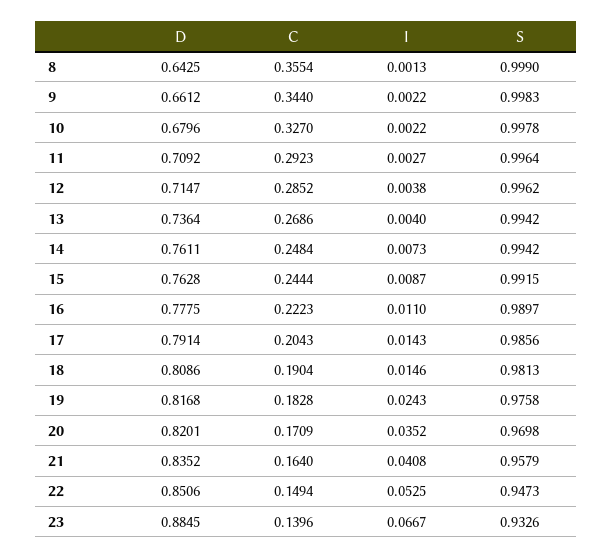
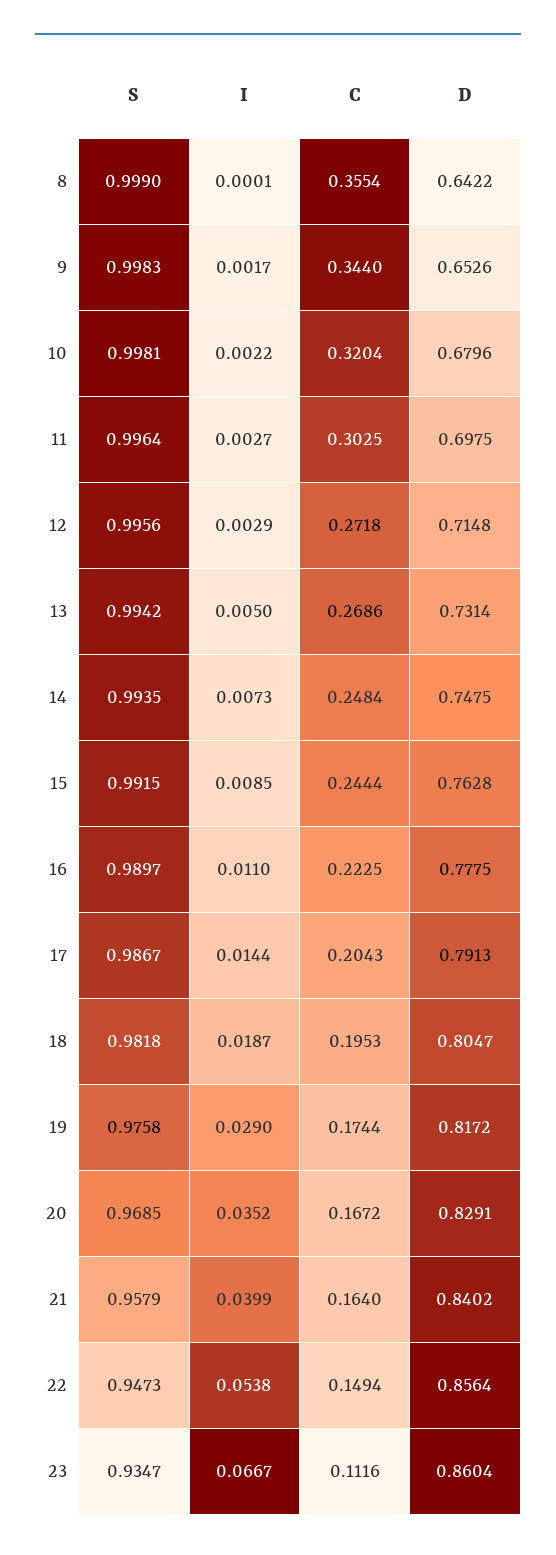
D, 8: 0.6425 -> 0.6422
I, 8: 0.0013 -> 0.0001
D, 9: 0.6612 -> 0.6526
I, 9: 0.0022 -> 0.0017
C, 10: 0.327 -> 0.3204
S, 10: 0.9978 -> 0.9981
D, 11: 0.7092 -> 0.6975
C, 11: 0.2923 -> 0.3025
D, 12: 0.7147 -> 0.7148
C, 12: 0.2852 -> 0.2718
I, 12: 0.0038 -> 0.0029
S, 12: 0.9962 -> 0.9956
D, 13: 0.7364 -> 0.7314
I, 13: 0.004 -> 0.005
D, 14: 0.7611 -> 0.7475
S, 14: 0.9942 -> 0.9935
I, 15: 0.0087 -> 0.0085
C, 16: 0.2223 -> 0.2225
D, 17: 0.7914 -> 0.7913
I, 17: 0.0143 -> 0.0144
S, 17: 0.9856 -> 0.9867
D, 18: 0.8086 -> 0.8047
C, 18: 0.1904 -> 0.1953
I, 18: 0.0146 -> 0.0187
S, 18: 0.9813 -> 0.9818
D, 19: 0.8168 -> 0.8172
C, 19: 0.1828 -> 0.1744
I, 19: 0.0243 -> 0.029
D, 20: 0.8201 -> 0.8291
C, 20: 0.1709 -> 0.1672
S, 20: 0.9698 -> 0.9685
D, 21: 0.8352 -> 0.8402
I, 21: 0.0408 -> 0.0399
D, 22: 0.8506 -> 0.8564
I, 22: 0.0525 -> 0.0538
D, 23: 0.8845 -> 0.8604
C, 23: 0.1396 -> 0.1116
S, 23: 0.9326 -> 0.9347

